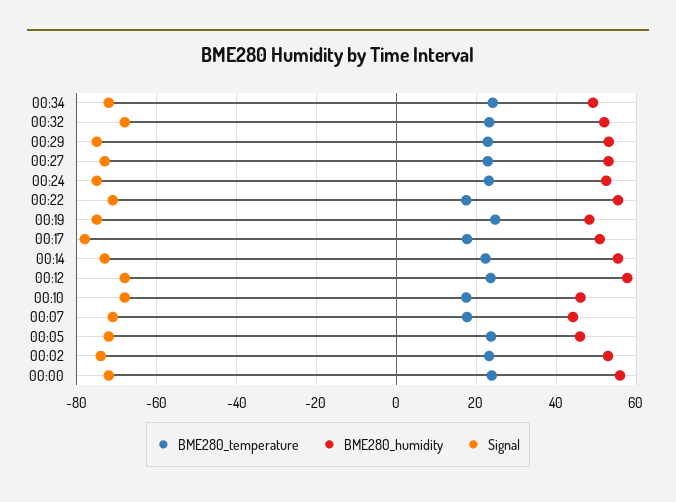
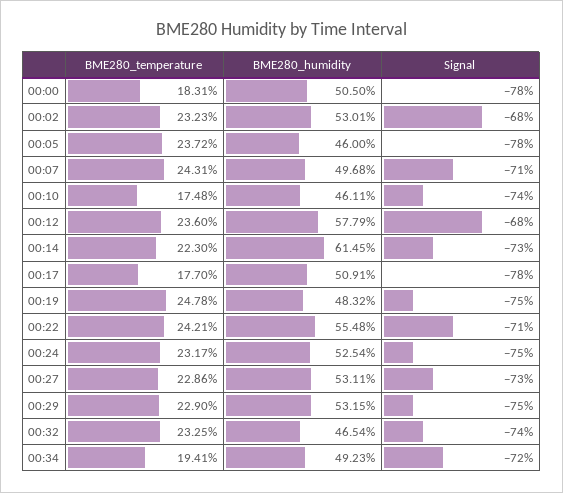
BME280_temperature, 00:34: 24 -> 19.41
BME280_humidity, 00:32: 52 -> 46.54
Signal, 00:32: -68 -> -74
BME280_temperature, 00:22: 18 -> 24.21
BME280_humidity, 00:14: 56 -> 61.45
Signal, 00:10: -68 -> -74
BME280_temperature, 00:07: 18 -> 24.31
BME280_humidity, 00:07: 44 -> 49.68
Signal, 00:05: -72 -> -78
Signal, 00:02: -74 -> -68
BME280_temperature, 00:00: 24 -> 18.31
BME280_humidity, 00:00: 56 -> 50.5
Signal, 00:00: -72 -> -78

